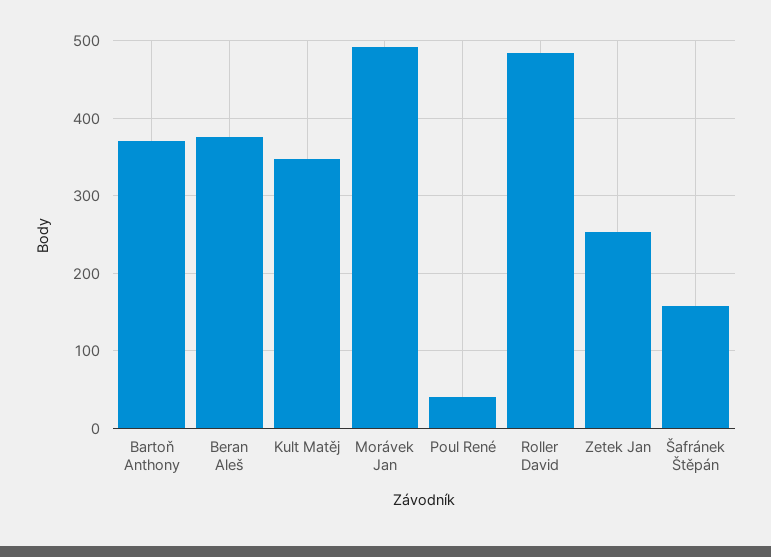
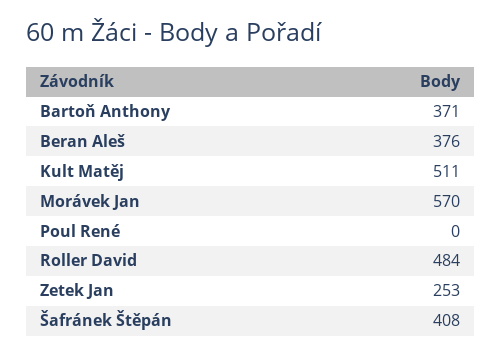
Kult Matěj: 350 -> 511
Morávek Jan: 490 -> 570
Poul René: 40 -> 0
Šafránek Štěpán: 160 -> 408

